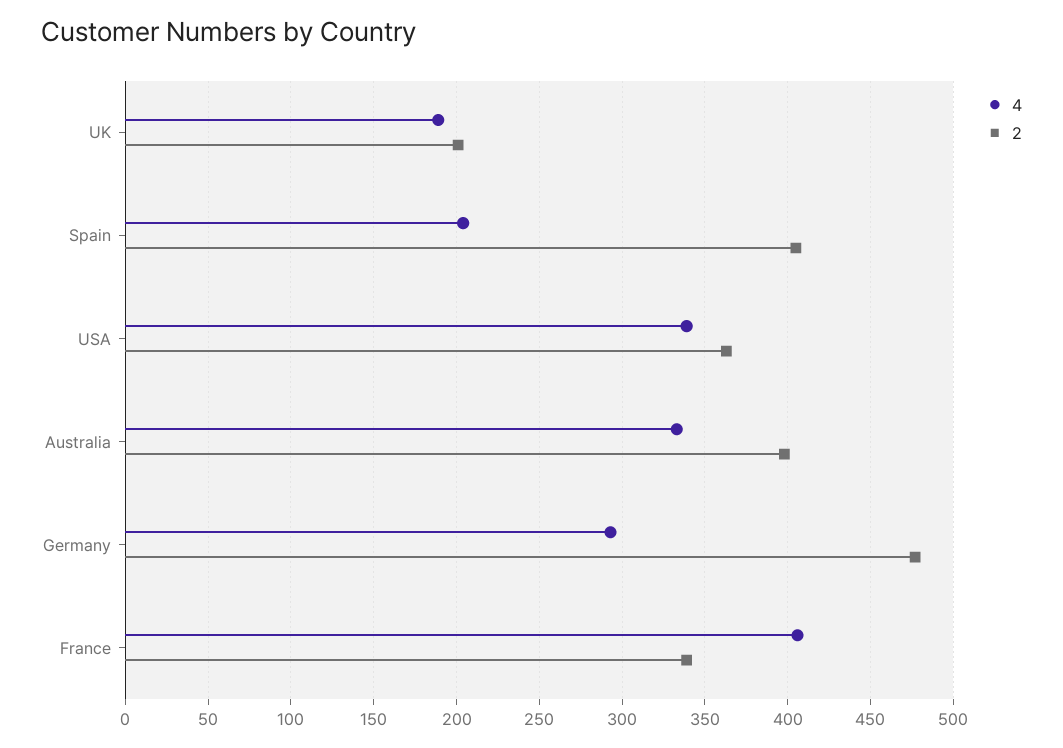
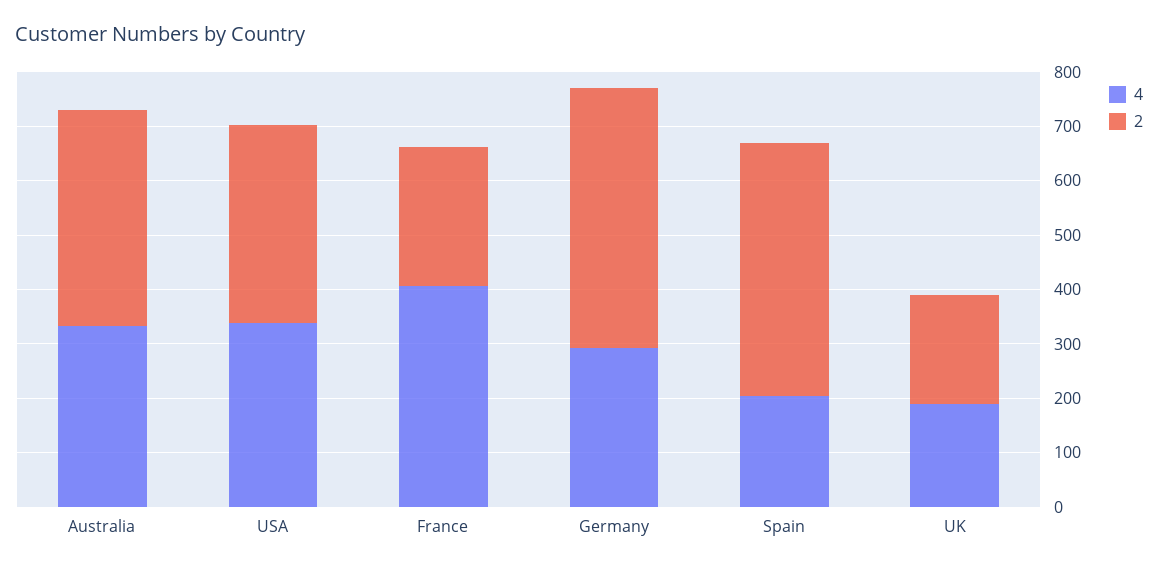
2, Spain: 405 -> 460
2, France: 340 -> 260

